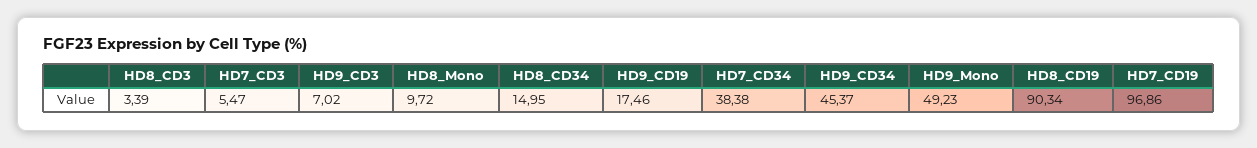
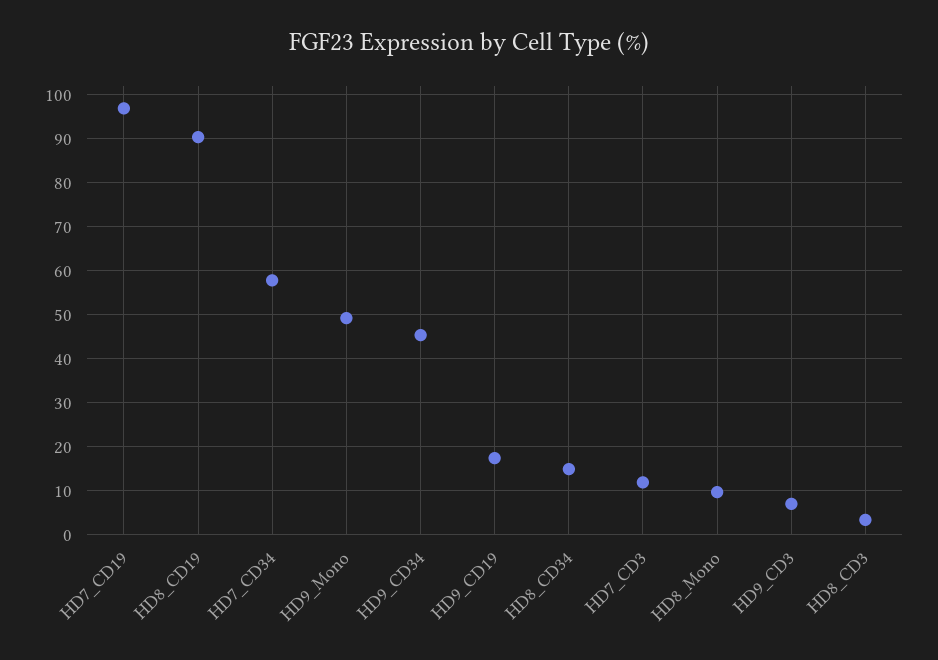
HD7_CD3: 5.47 -> 12
HD7_CD34: 38.38 -> 58

